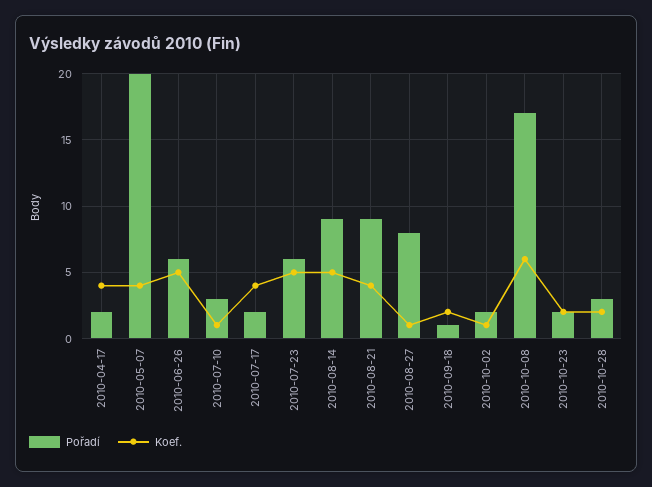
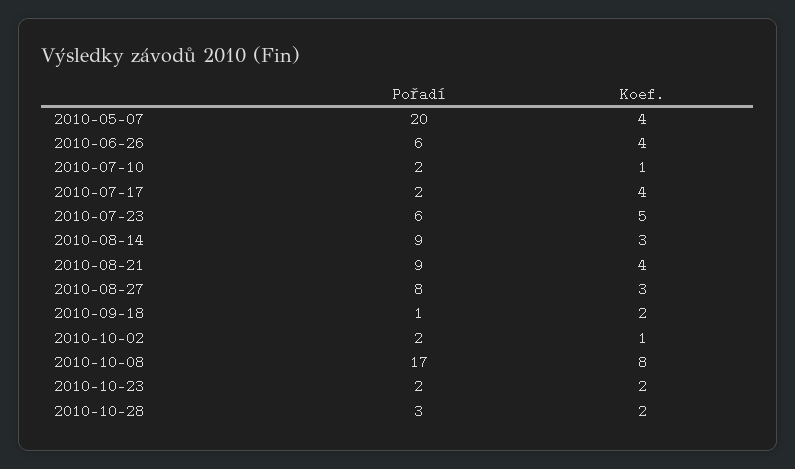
Pořadí, 2010-04-17: 2 -> none
Koef., 2010-04-17: 4 -> none
Koef., 2010-06-26: 5 -> 4
Pořadí, 2010-07-10: 3 -> 2
Koef., 2010-08-14: 5 -> 3
Koef., 2010-08-27: 1 -> 3
Koef., 2010-10-08: 6 -> 8

